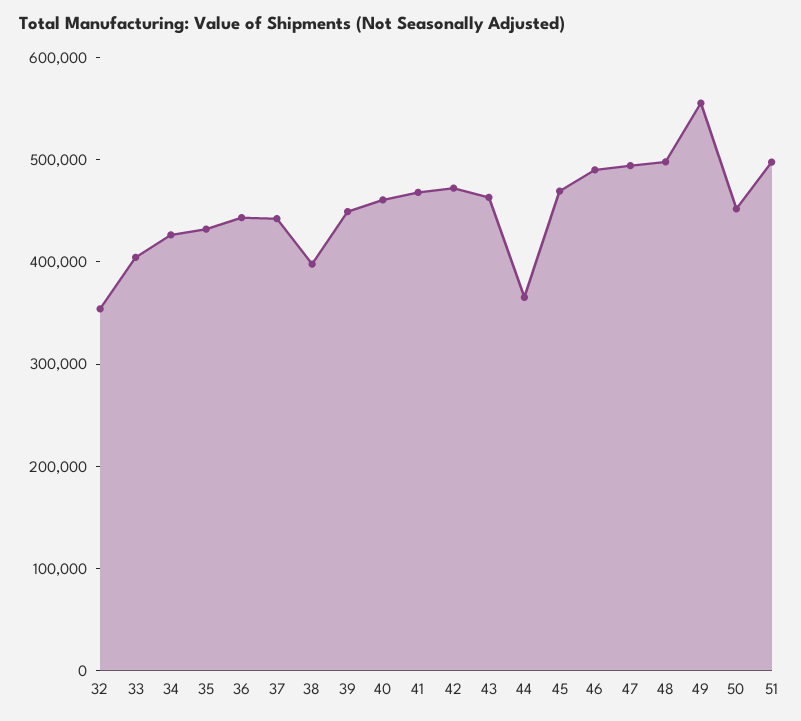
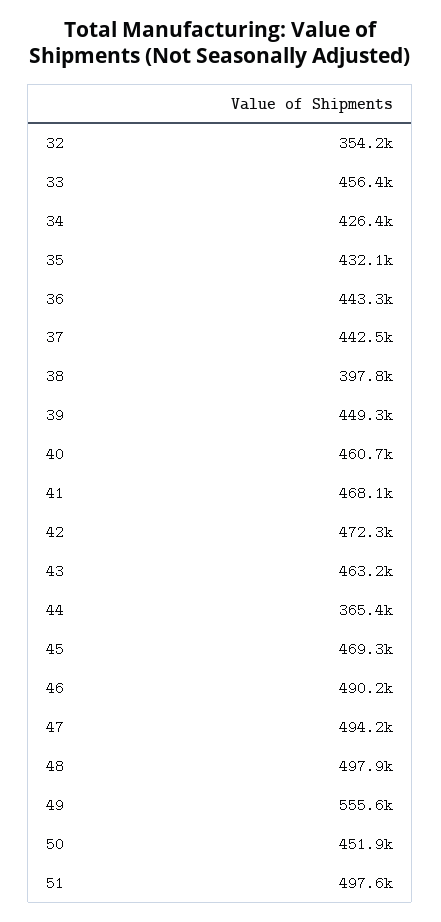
33: 400000 -> 456400

